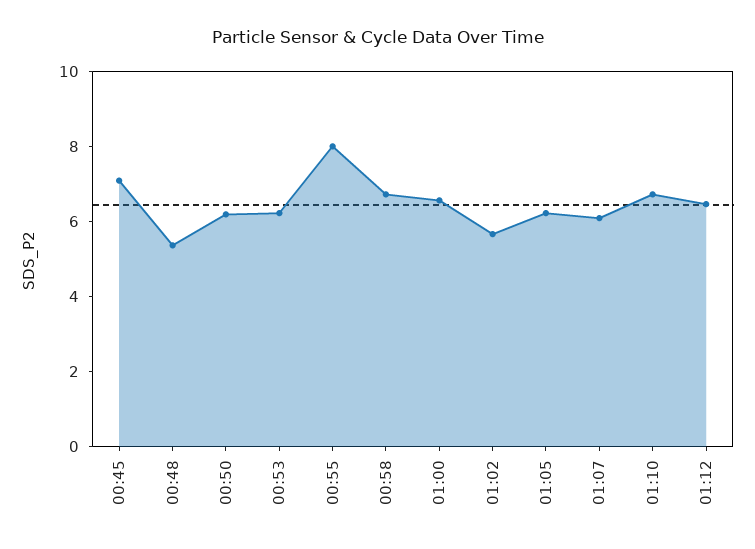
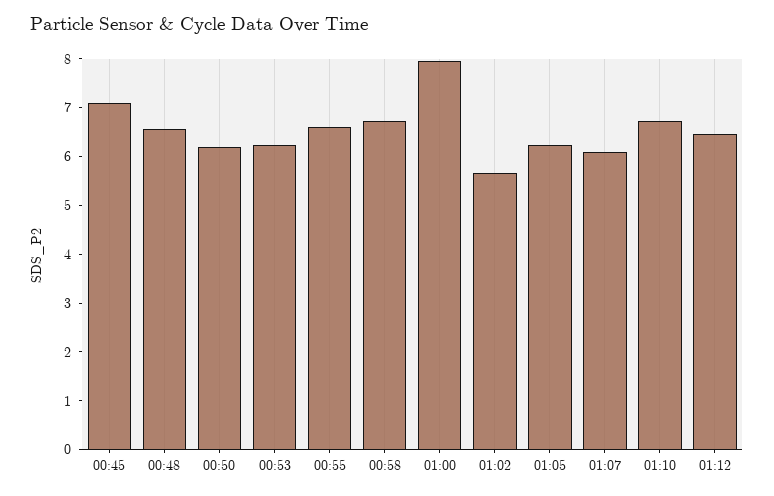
00:48: 5.5 -> 6.6
00:55: 8 -> 6.6
01:00: 6.5 -> 8

